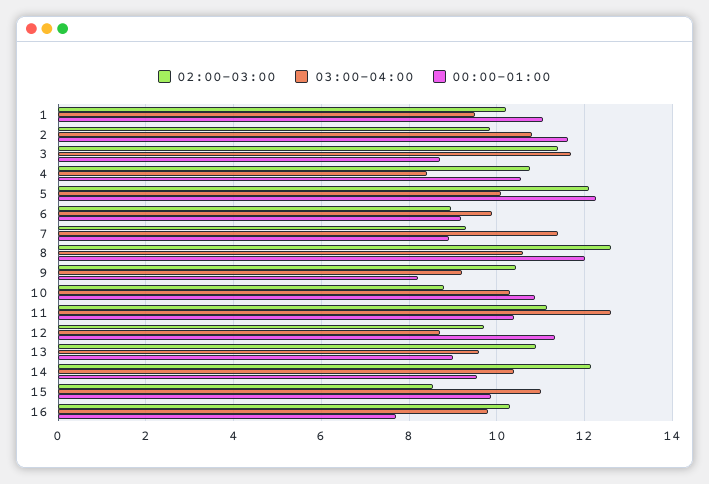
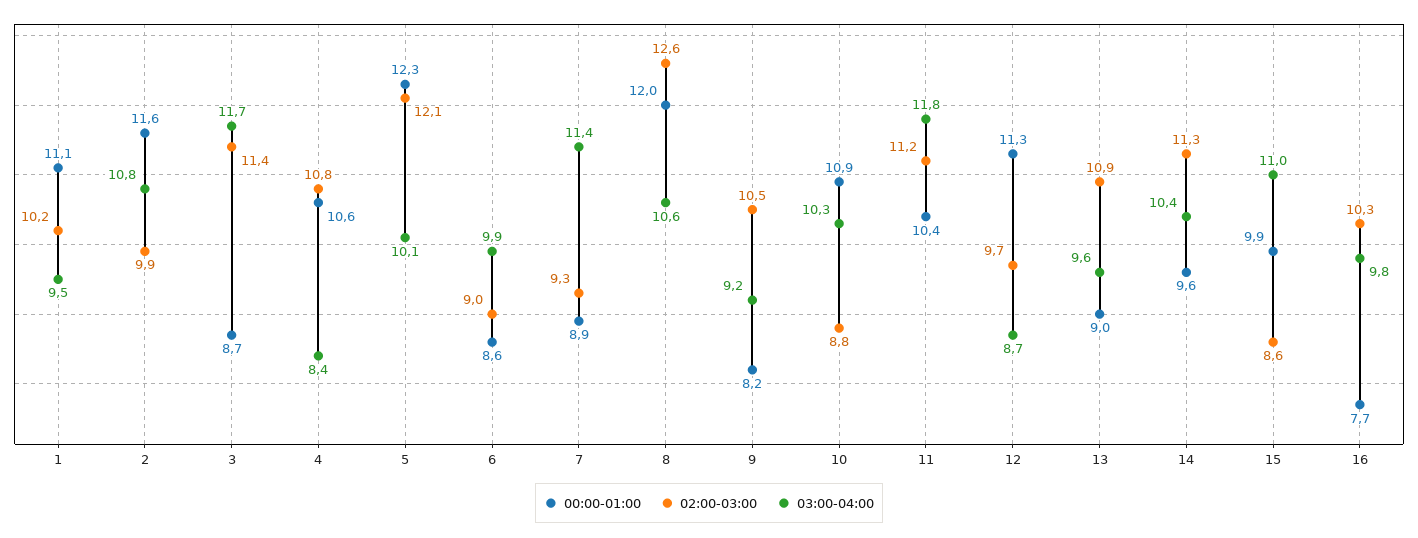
00:00-01:00, 6: 9.2 -> 8.6
03:00-04:00, 11: 12.6 -> 11.8
02:00-03:00, 14: 12.2 -> 11.3

